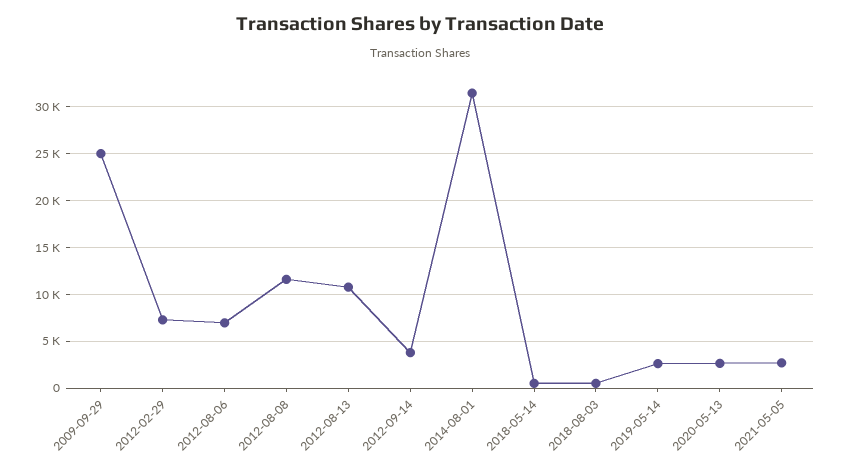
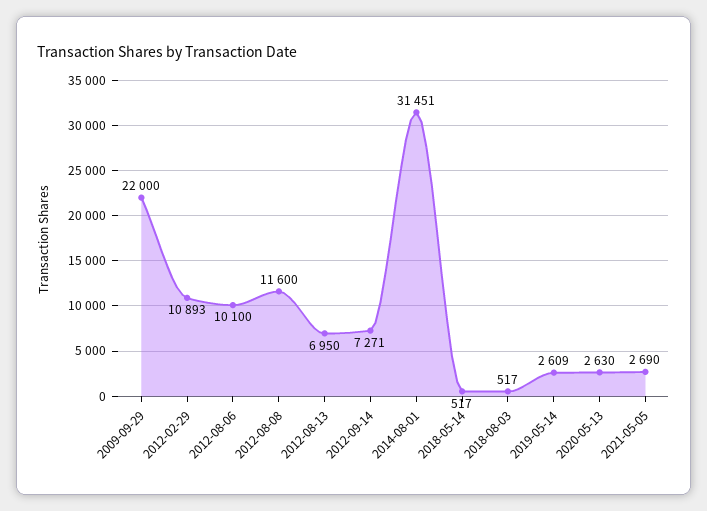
2009-09-29: 25000 -> 22000
2012-02-29: 7000 -> 10893
2012-08-06: 7000 -> 10100
2012-08-13: 11000 -> 6950
2012-09-14: 4000 -> 7271

